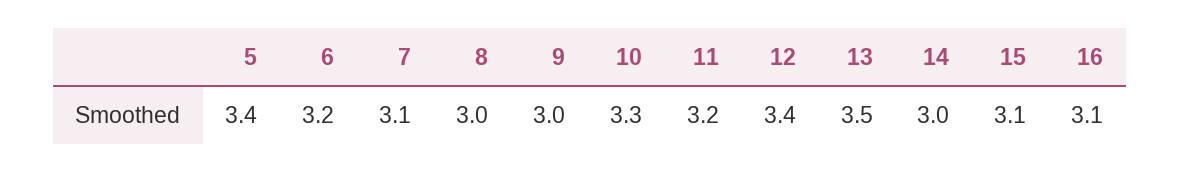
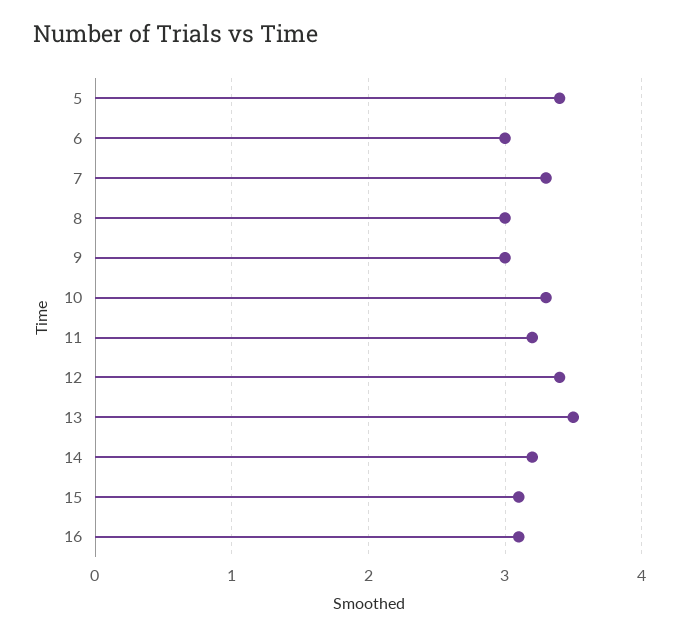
6: 3.2 -> 3
7: 3.1 -> 3.3
14: 3 -> 3.2

